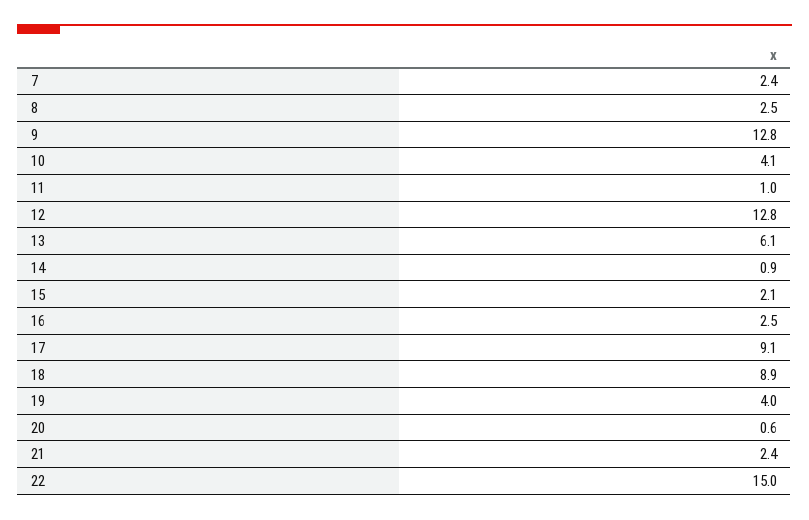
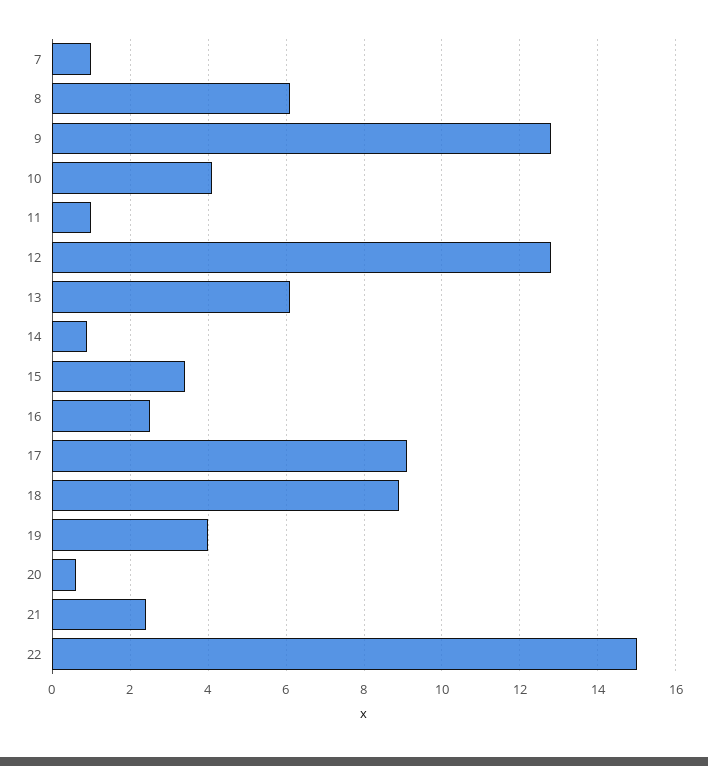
7: 2.4 -> 1
8: 2.5 -> 6
15: 2.1 -> 3.5

